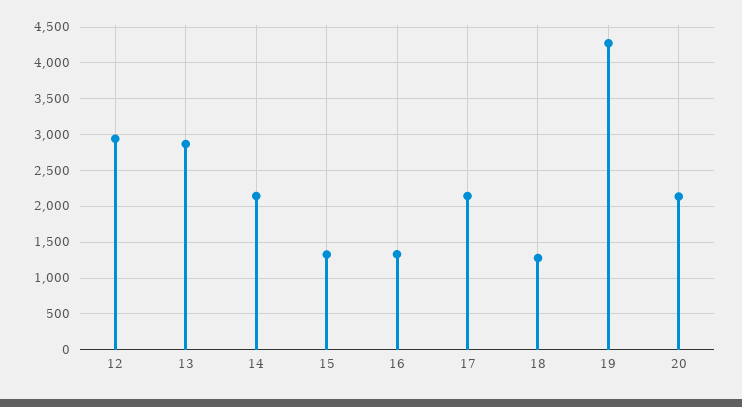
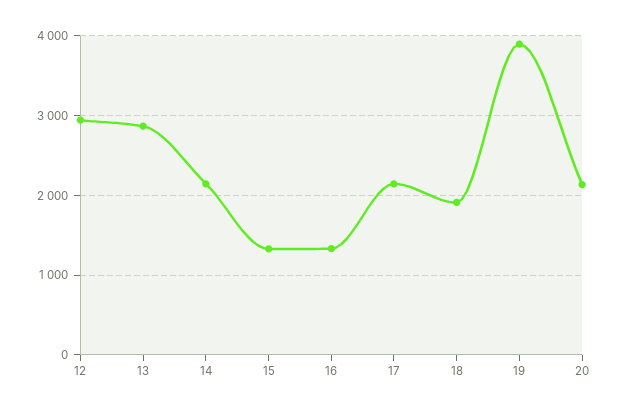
18: 1300 -> 1900
19: 4300 -> 3900

